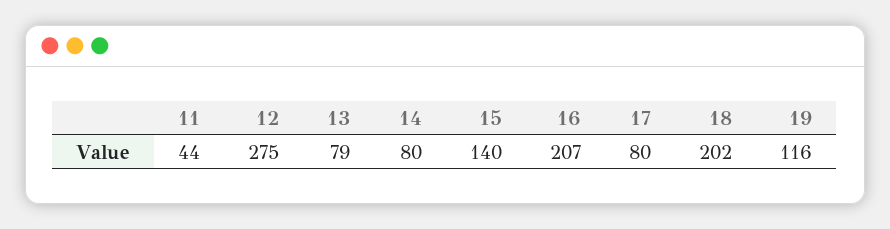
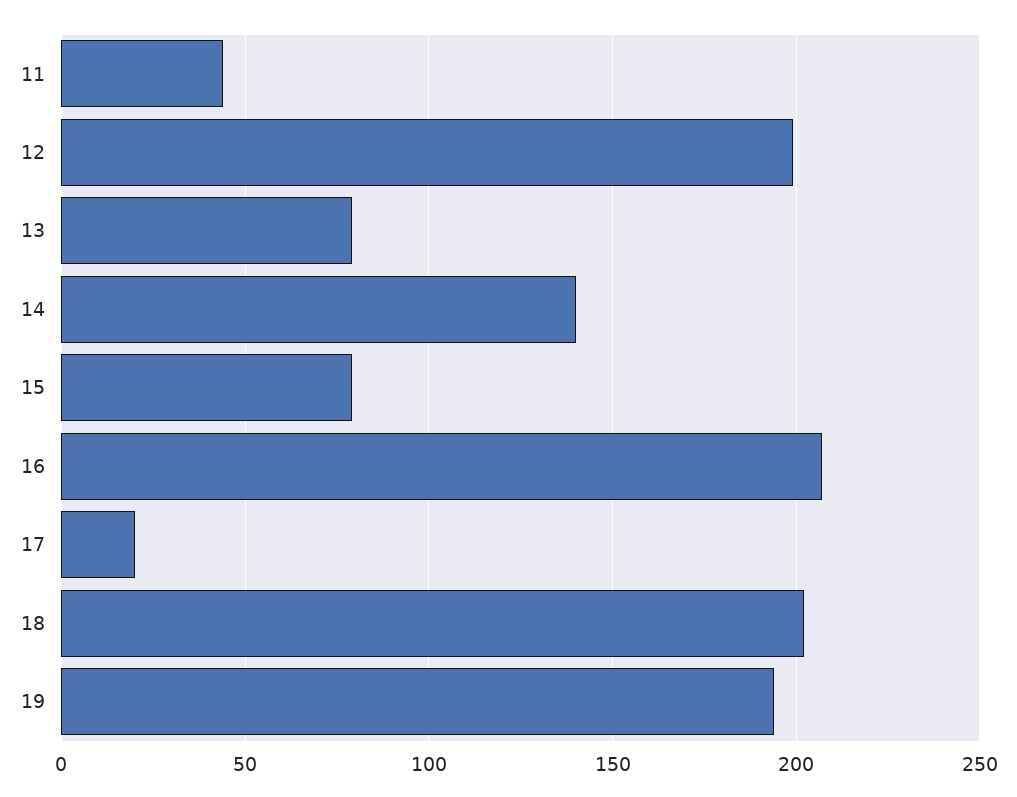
12: 275 -> 200
14: 80 -> 140
15: 140 -> 80
17: 80 -> 20
19: 116 -> 195

